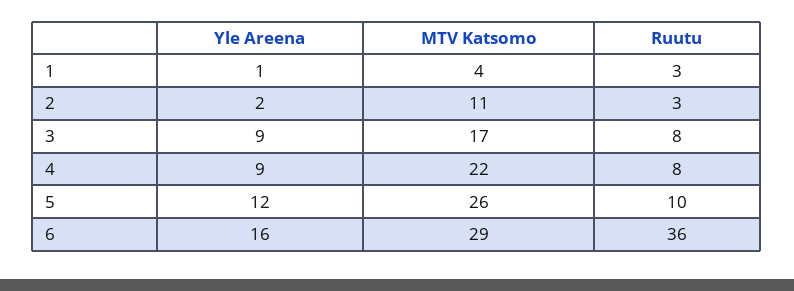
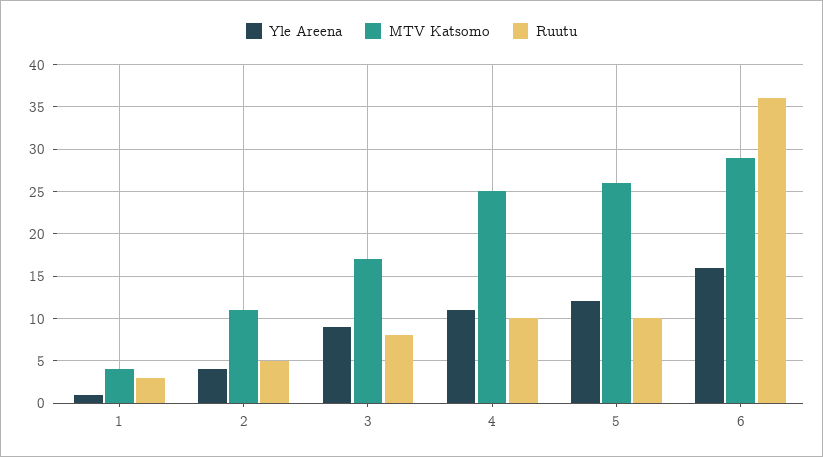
Yle Areena, 2: 2 -> 4
Ruutu, 2: 3 -> 5
Yle Areena, 4: 9 -> 11
MTV Katsomo, 4: 22 -> 25
Ruutu, 4: 8 -> 10

